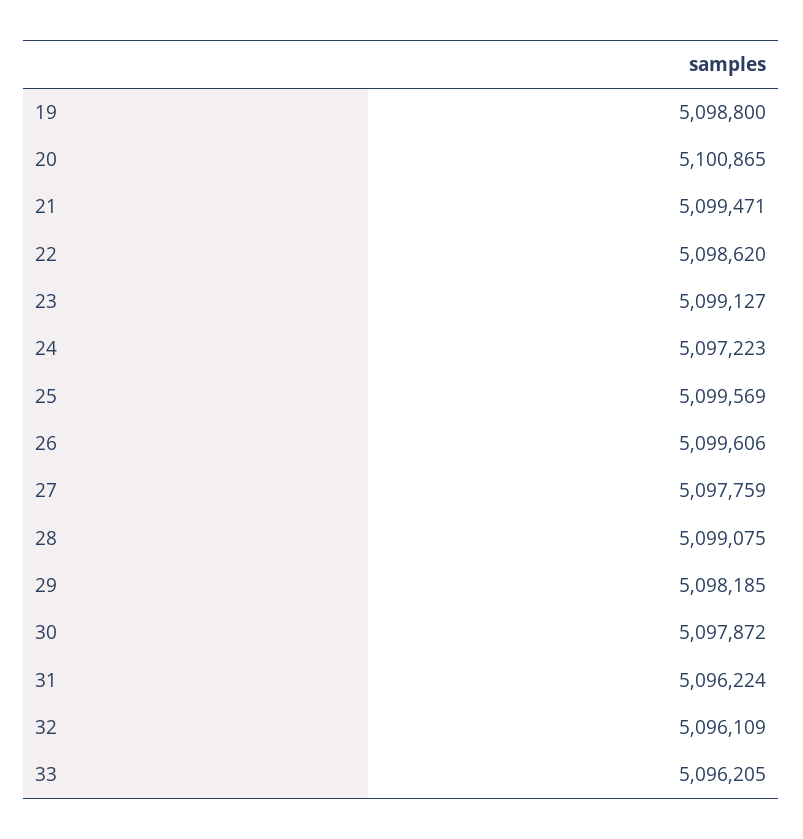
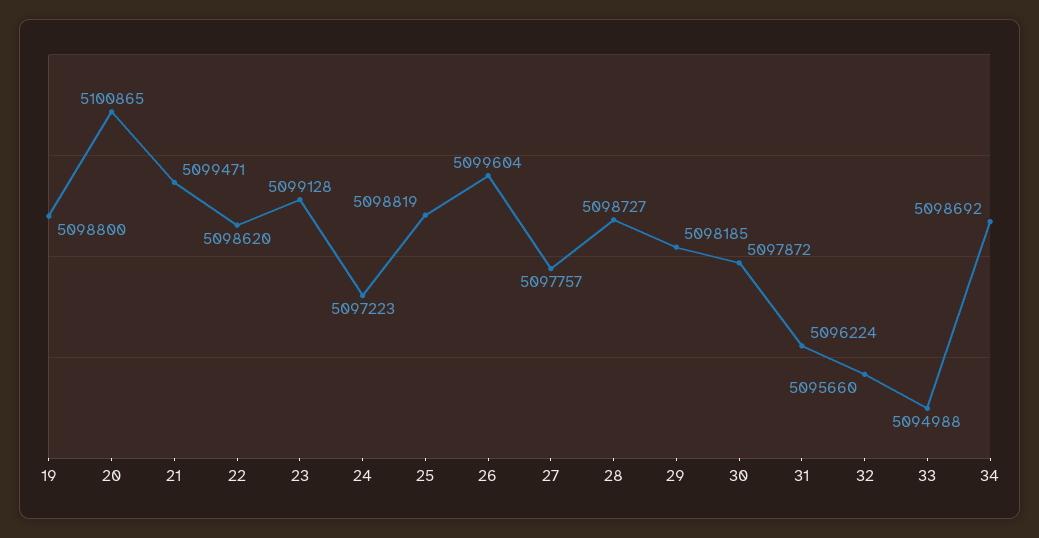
23: 5099127 -> 5099128
25: 5099569 -> 5098819
26: 5099606 -> 5099604
27: 5097759 -> 5097757
28: 5099075 -> 5098727
32: 5096109 -> 5095660
33: 5096205 -> 5094988
34: none -> 5098692

